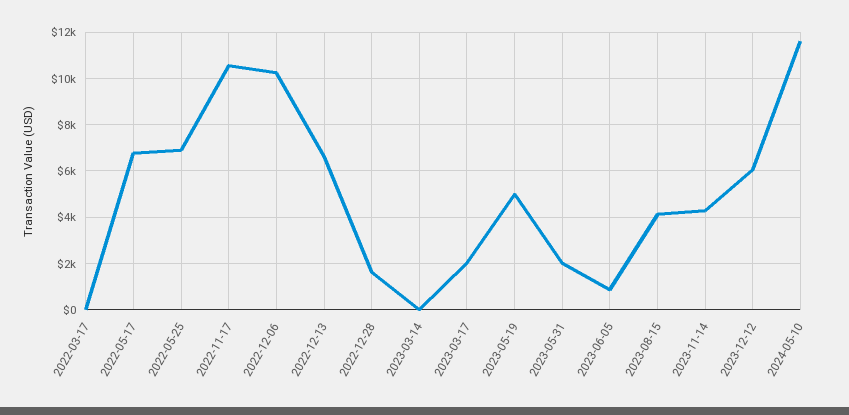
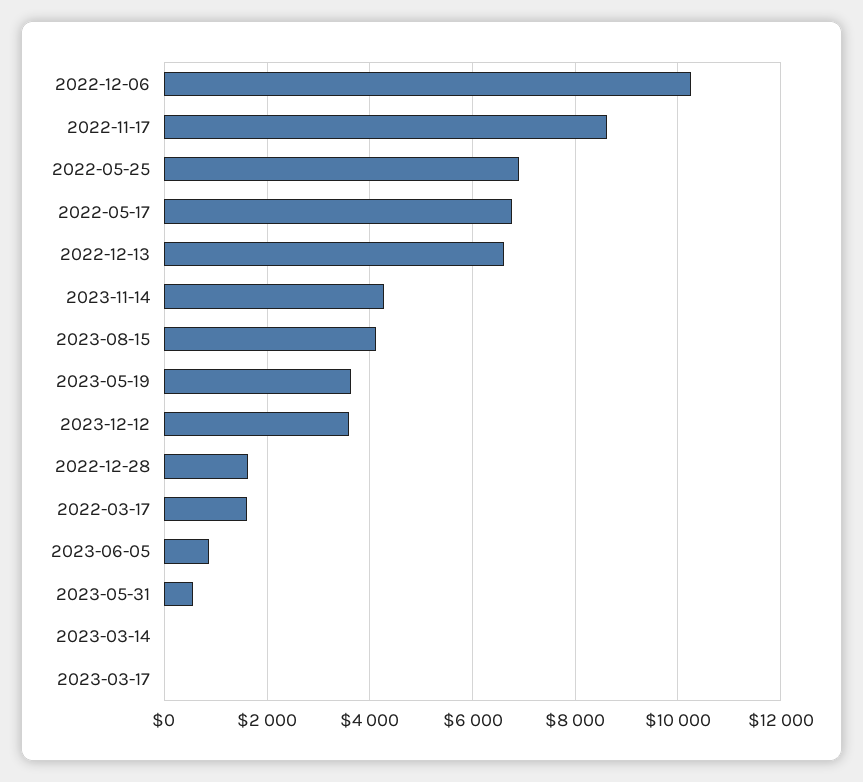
2022-03-17: 0 -> 1600
2022-11-17: 10500 -> 8600
2023-03-17: 2000 -> 0
2023-05-19: 5000 -> 3600
2023-05-31: 2000 -> 600
2023-12-12: 6000 -> 3600
2024-05-10: 11500 -> none

